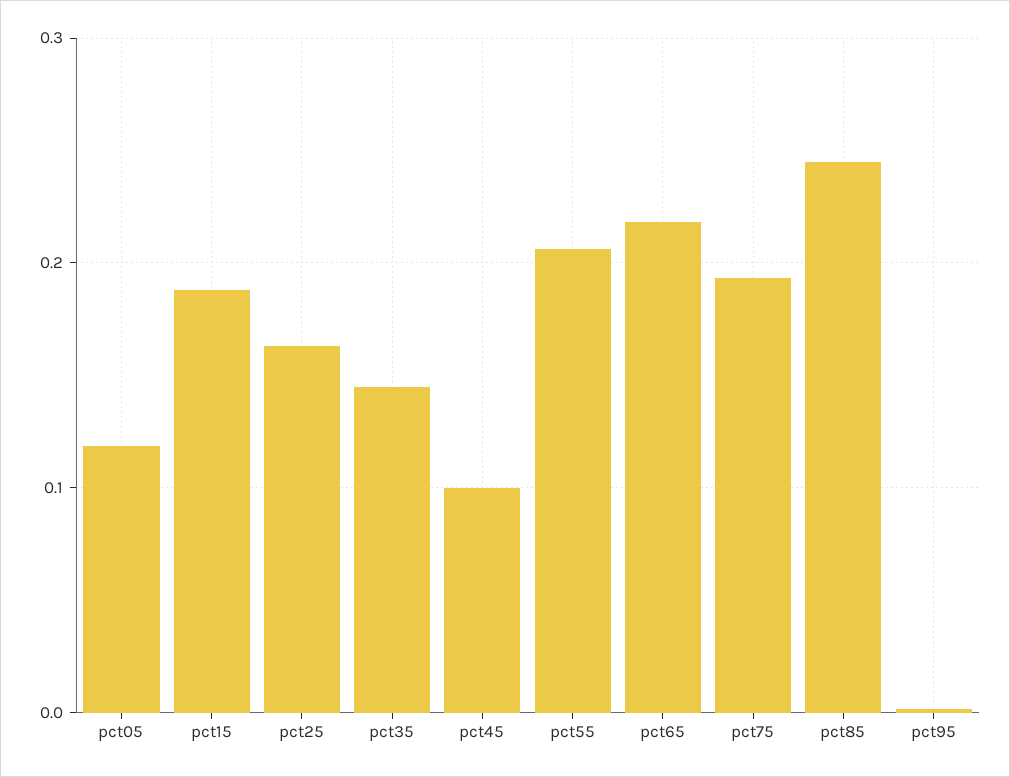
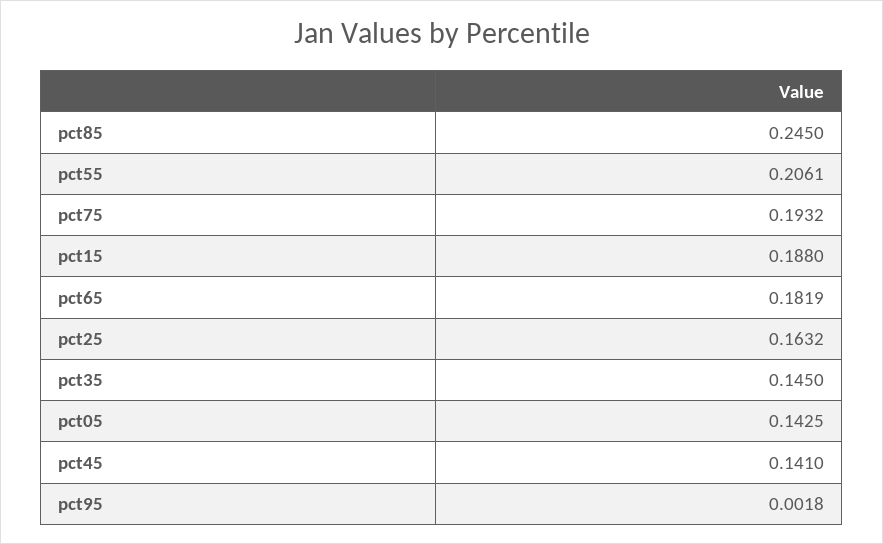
pct05: 0.12 -> 0.1425
pct45: 0.1 -> 0.141
pct65: 0.22 -> 0.1819

